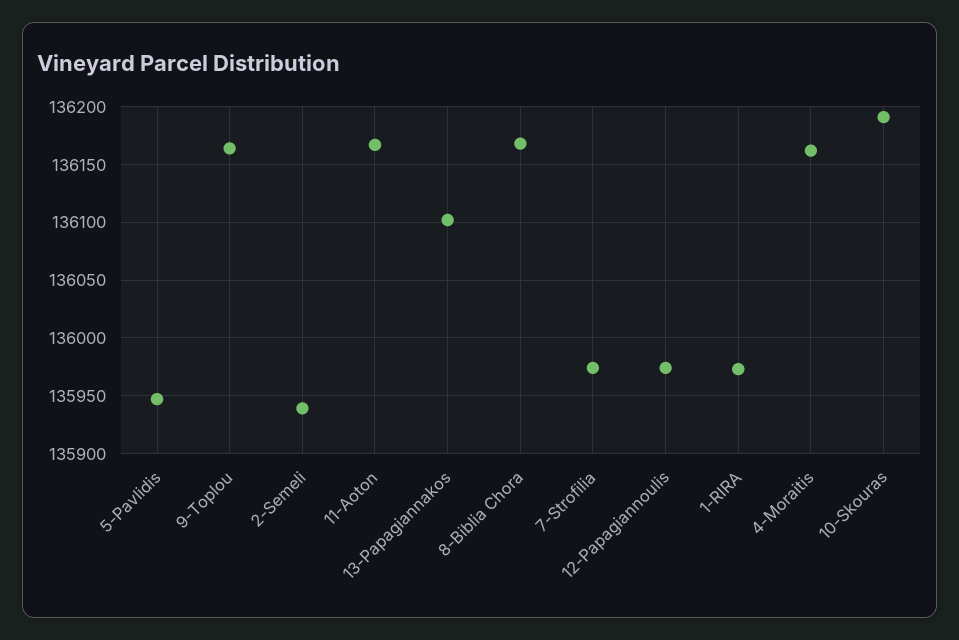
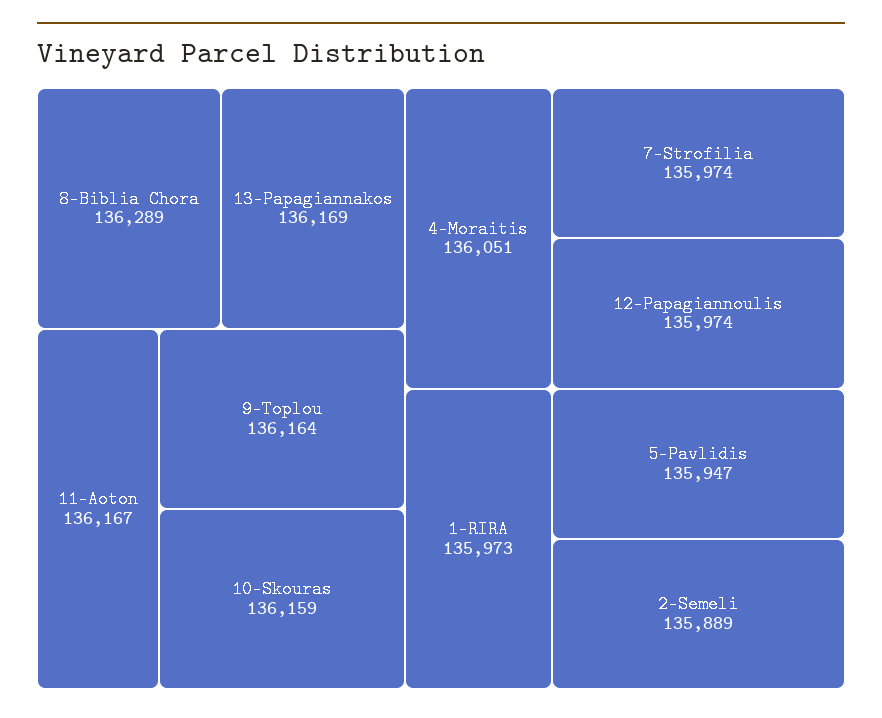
2-Semeli: 135940 -> 135889
13-Papagiannakos: 136100 -> 136169
8-Biblia Chora: 136170 -> 136289
4-Moraitis: 136160 -> 136051
10-Skouras: 136190 -> 136159

